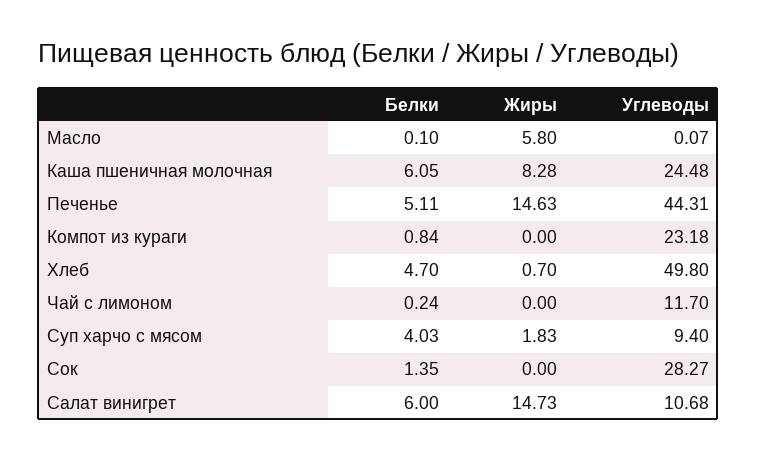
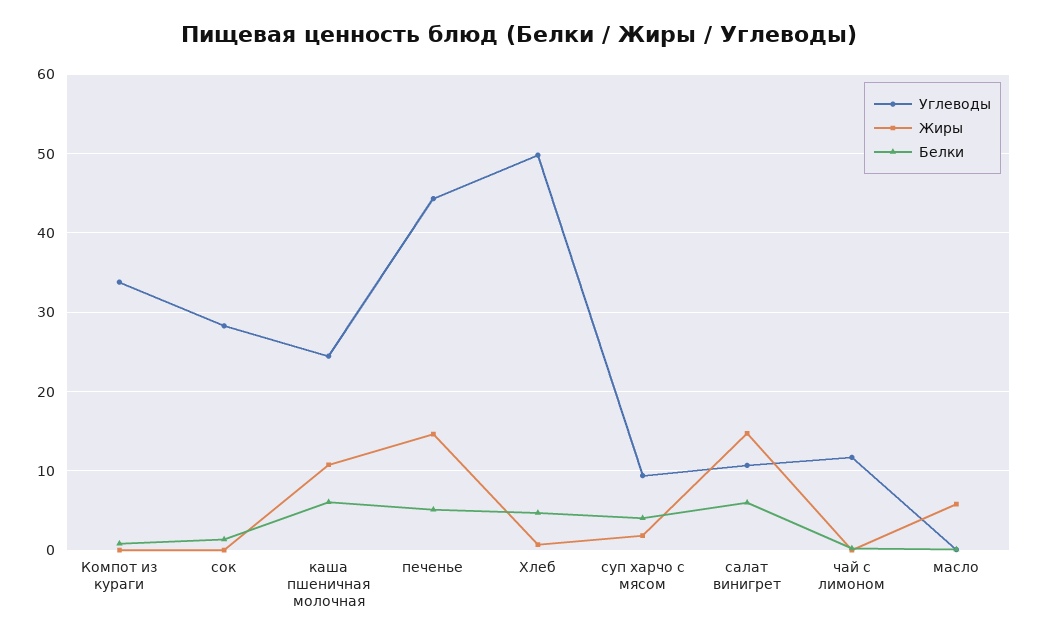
Жиры, Каша пшеничная молочная: 8.28 -> 11
Углеводы, Компот из кураги: 23.18 -> 34

